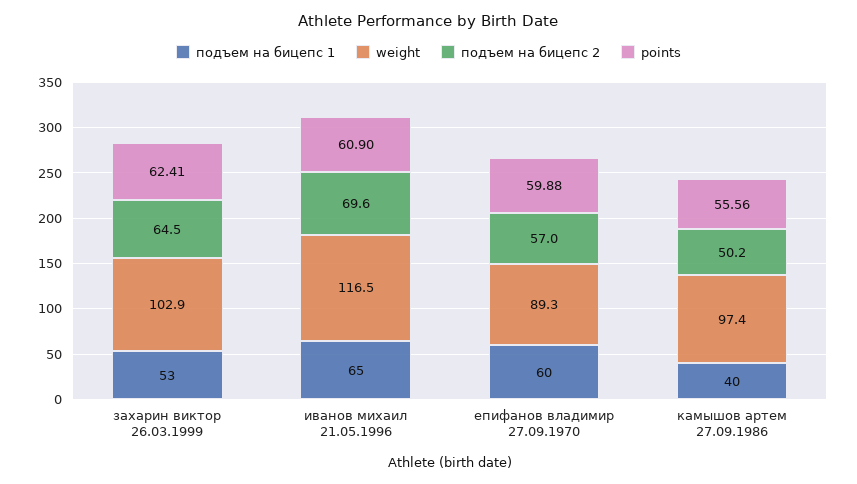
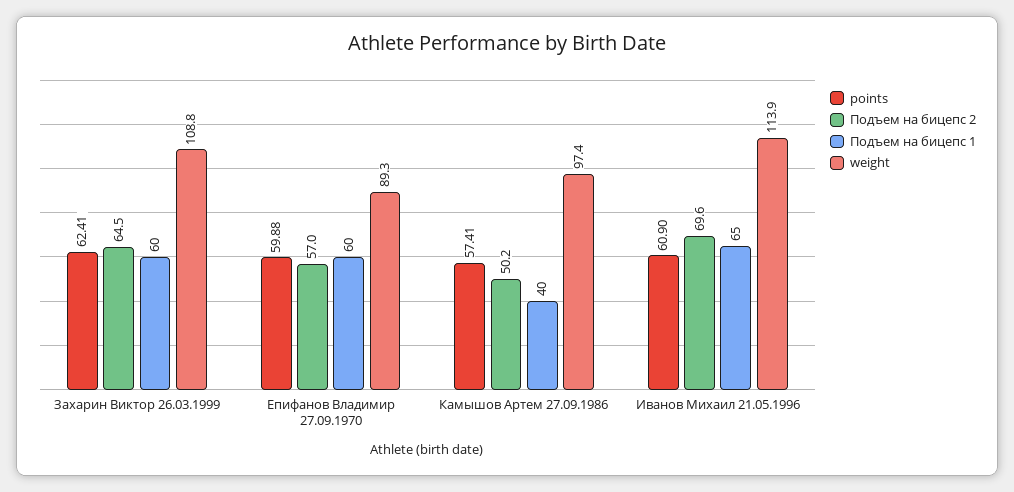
подъем на бицепс 1, захарин виктор 26.03.1999: 53 -> 60
weight, захарин виктор 26.03.1999: 102.9 -> 108.8
weight, иванов михаил 21.05.1996: 116.5 -> 113.9
points, камышов артем 27.09.1986: 55.56 -> 57.41

